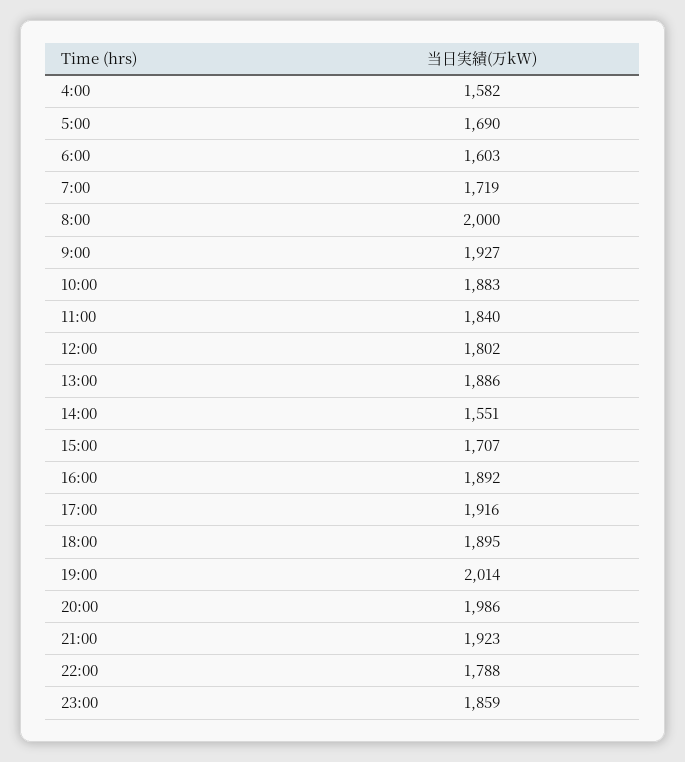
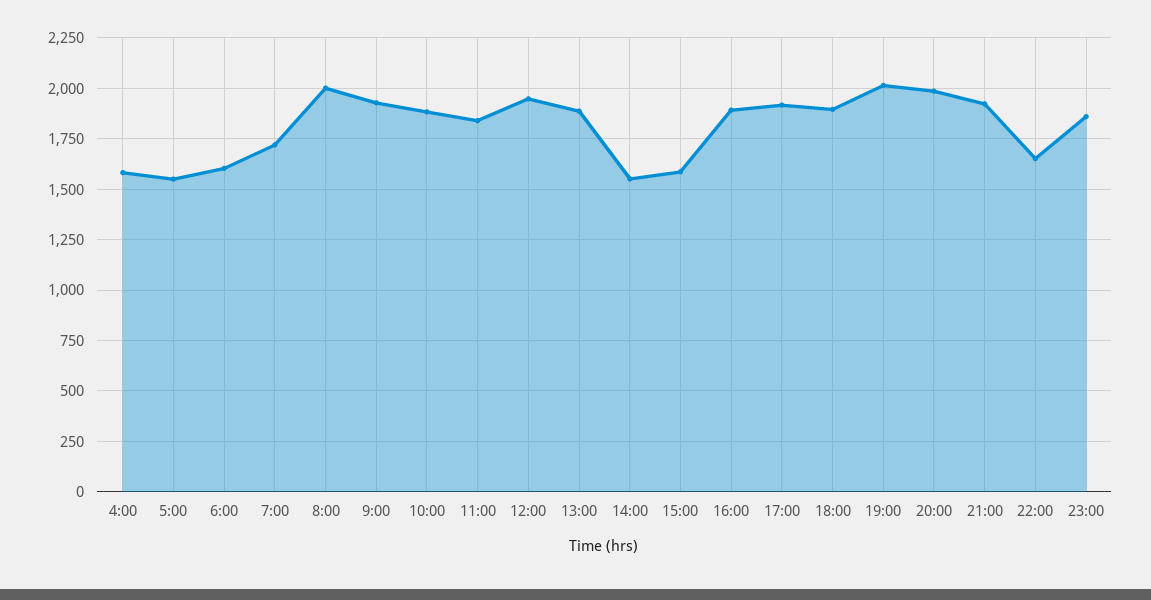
5:00: 1690 -> 1550
12:00: 1802 -> 1950
15:00: 1707 -> 1600
22:00: 1788 -> 1650

